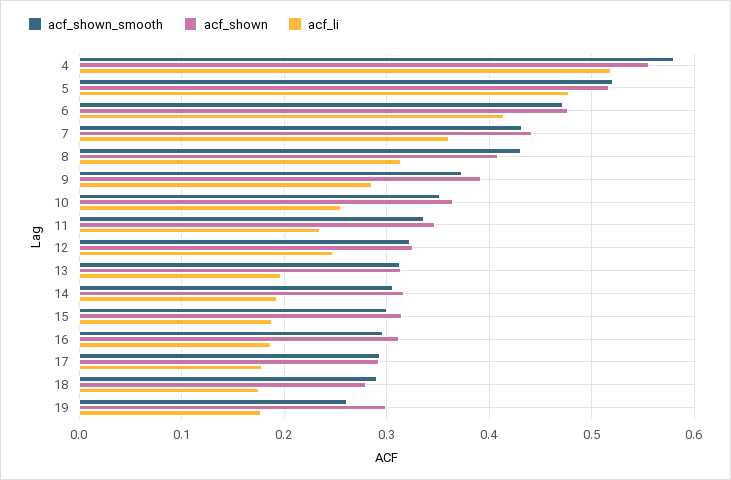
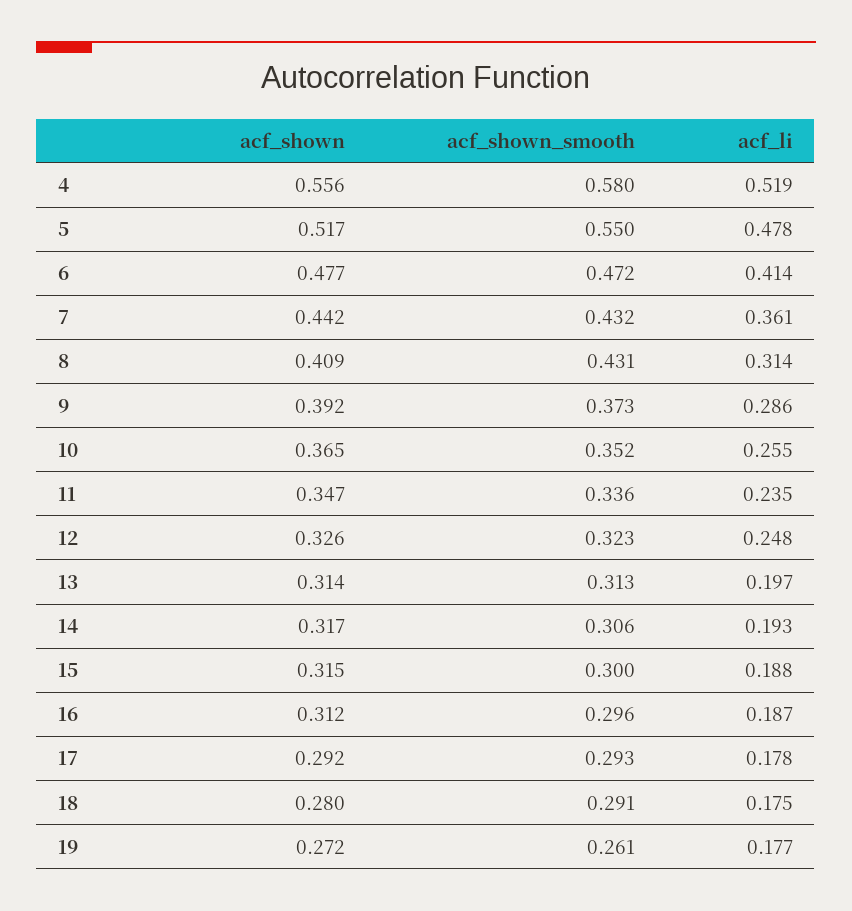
acf_shown_smooth, 5: 0.52 -> 0.55
acf_shown, 19: 0.3 -> 0.272

